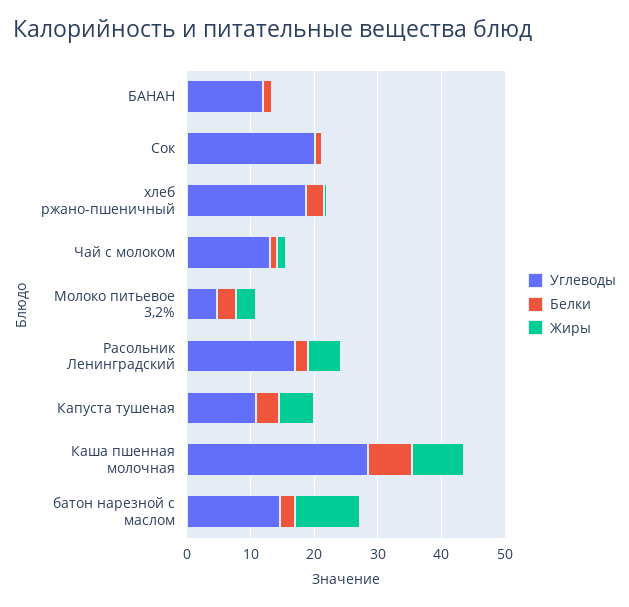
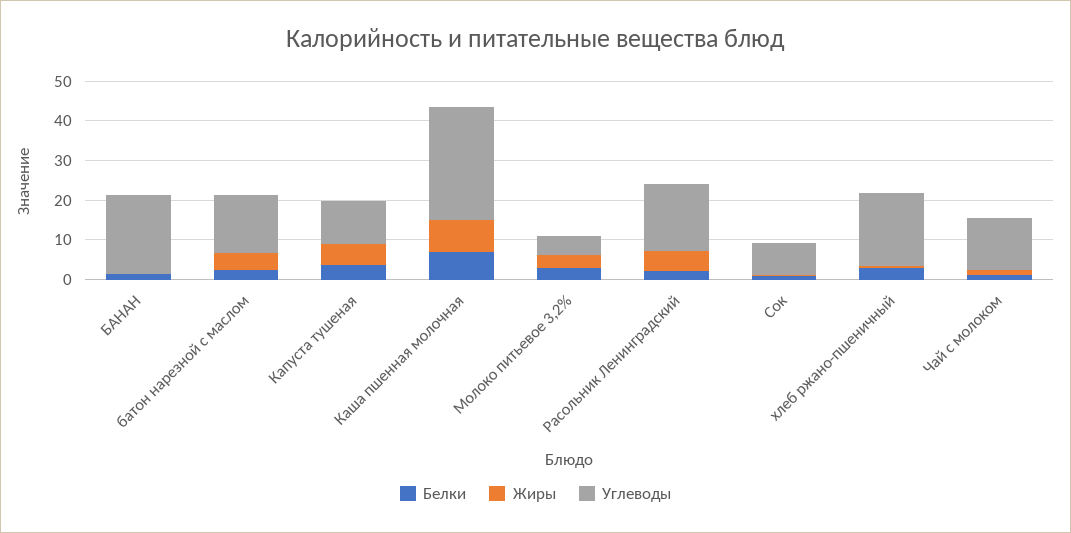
Углеводы, БАНАН: 12 -> 20
Углеводы, Сок: 20 -> 7.5
Жиры, батон нарезной с маслом: 10 -> 5

